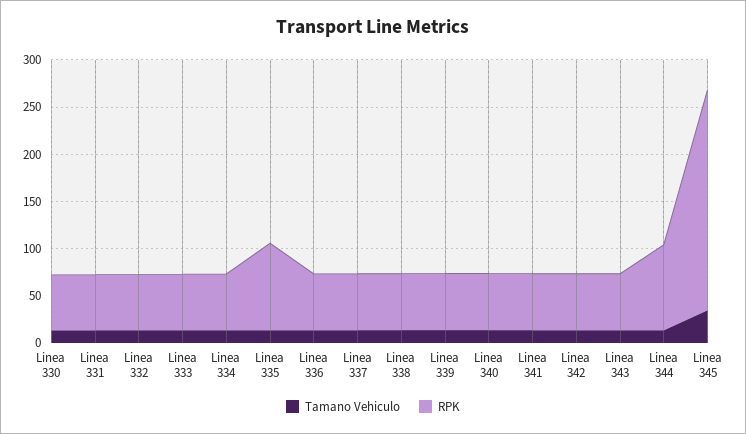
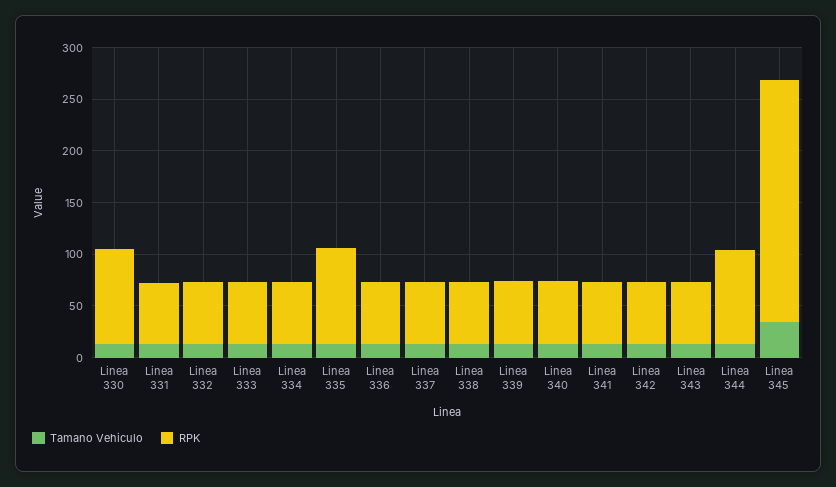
RPK, Linea 330: 60 -> 90

